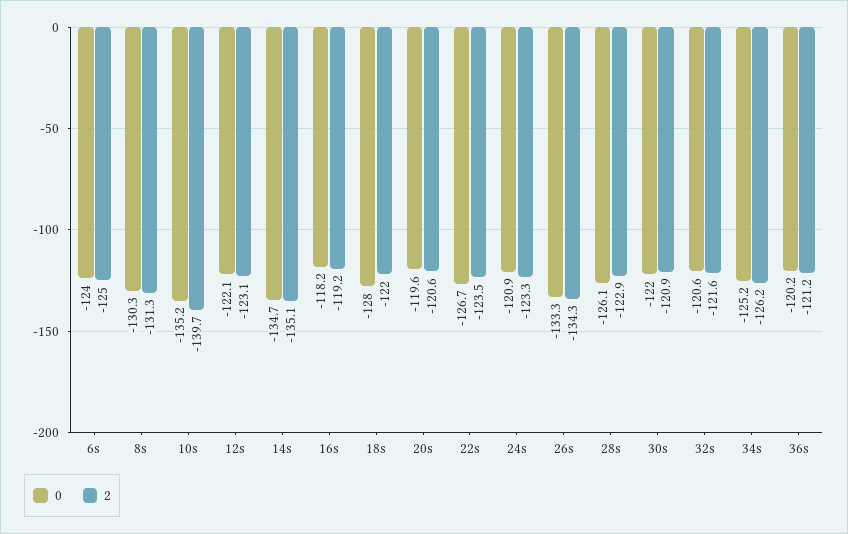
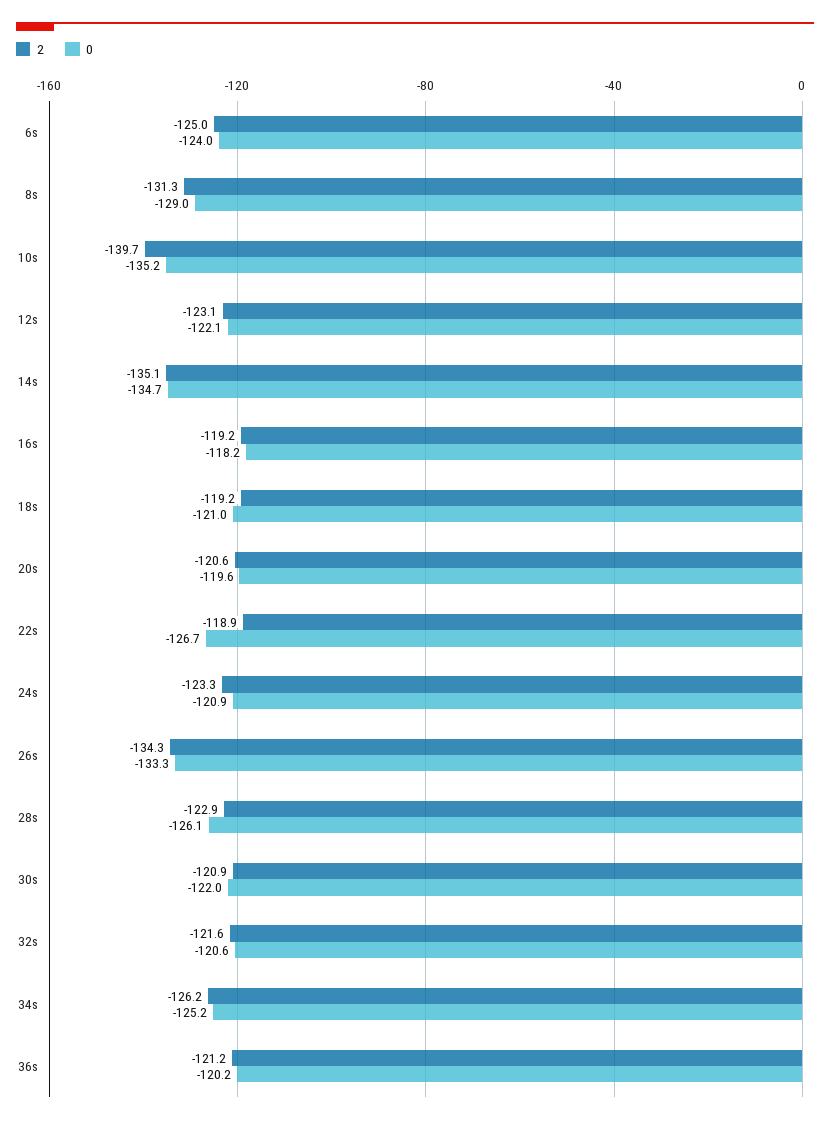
0, 8s: -130.3 -> -129
0, 18s: -128 -> -121
2, 18s: -122 -> -119.2
2, 22s: -123.5 -> -118.9

